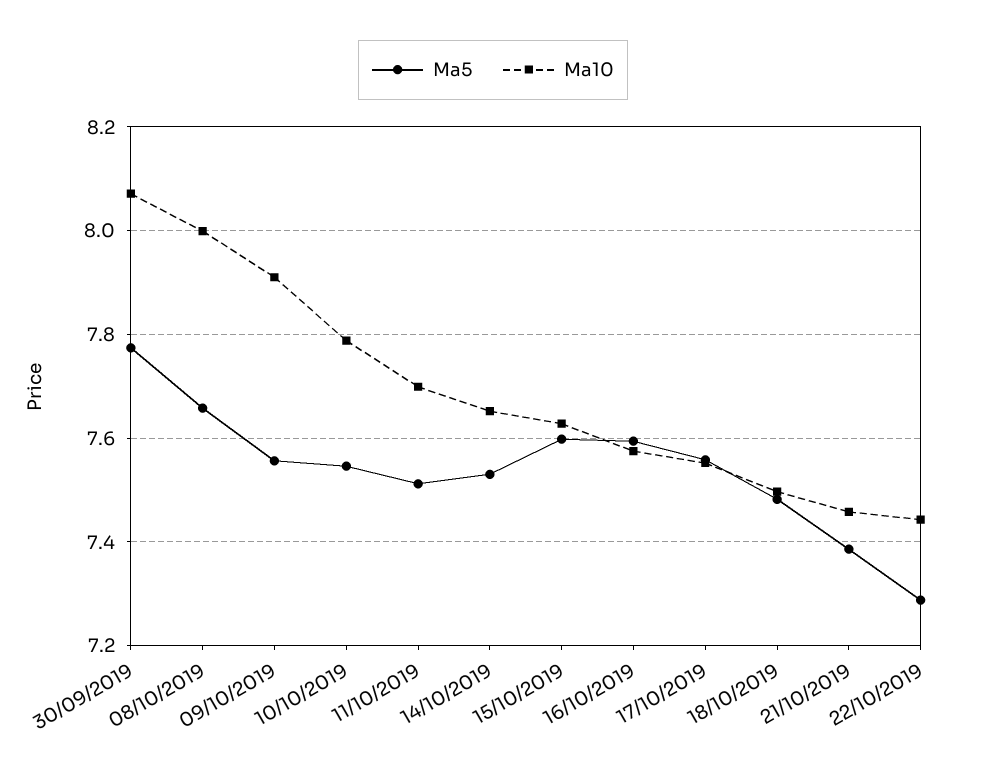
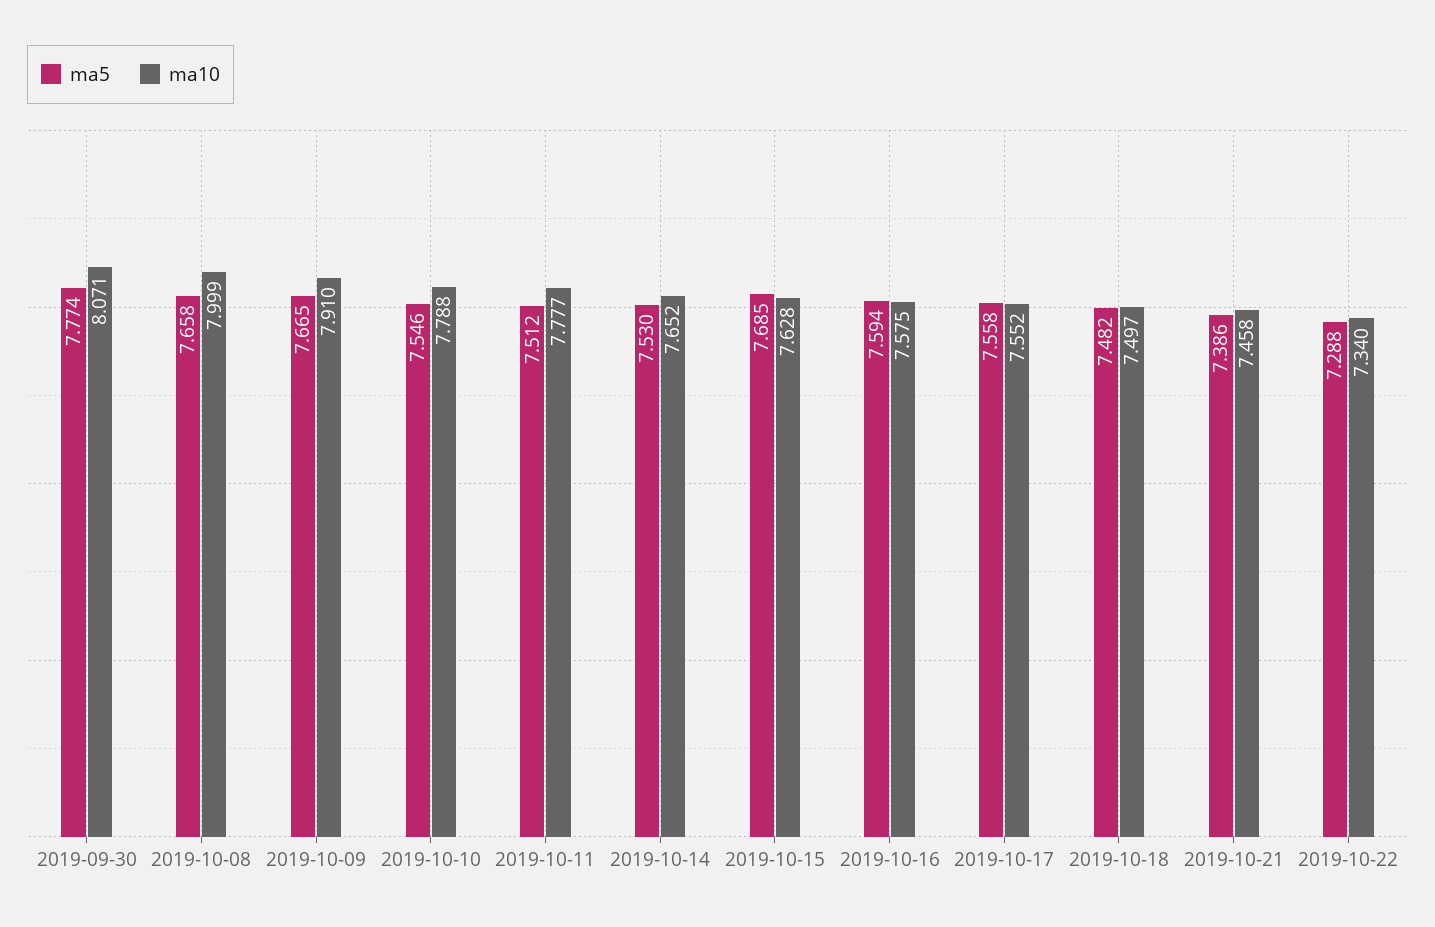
Ma5, 09/10/2019: 7.56 -> 7.665
Ma10, 11/10/2019: 7.7 -> 7.777
Ma5, 15/10/2019: 7.6 -> 7.685
Ma10, 22/10/2019: 7.44 -> 7.34

